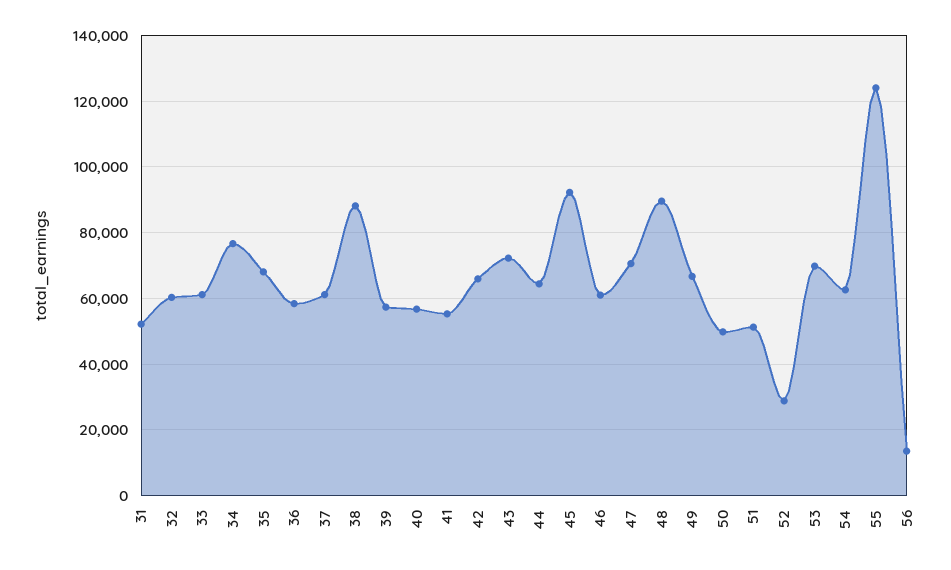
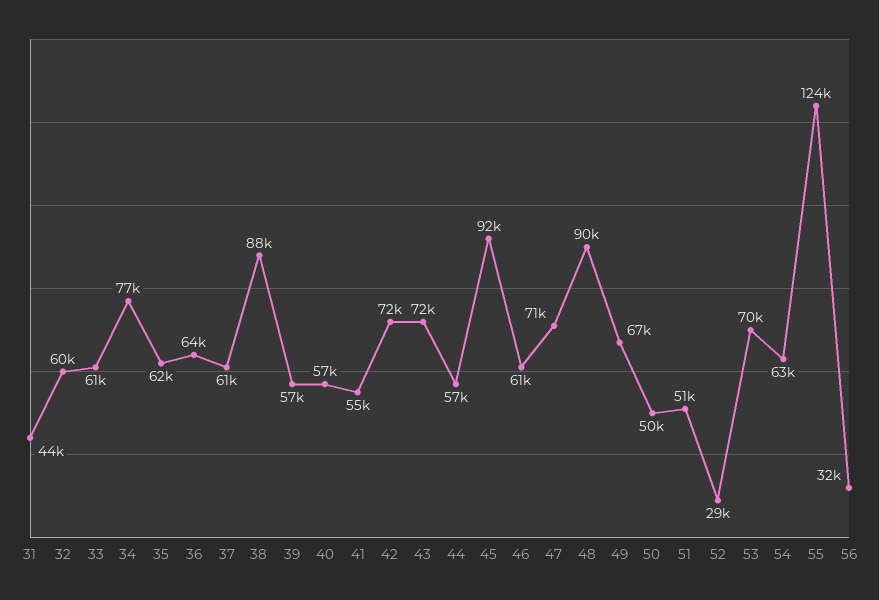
31: 52000 -> 44000
35: 68000 -> 62000
36: 58000 -> 64000
42: 66000 -> 72000
44: 64000 -> 57000
56: 14000 -> 32000

